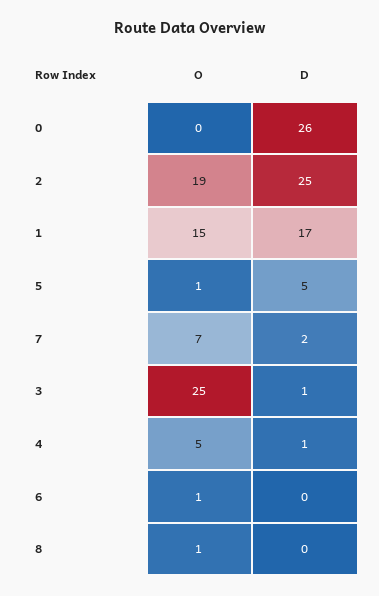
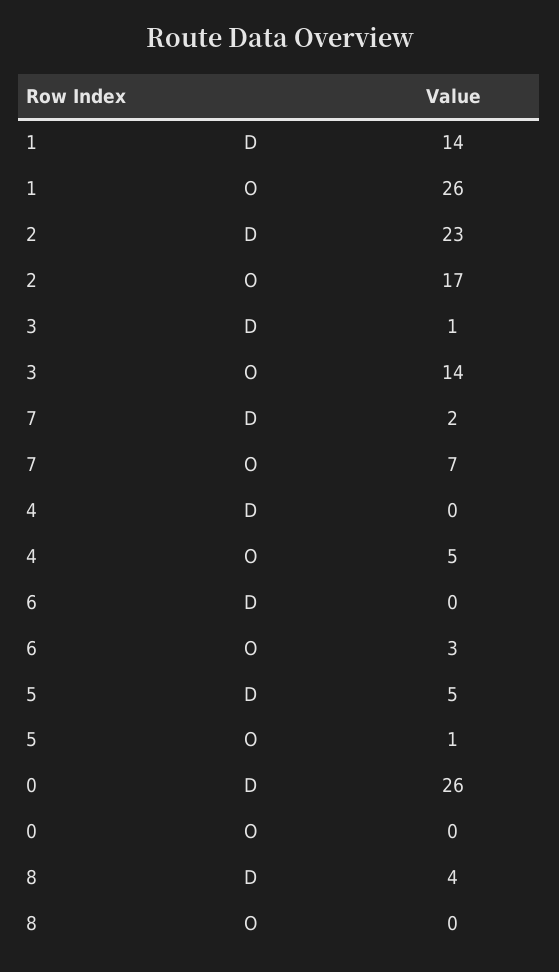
O, 2: 19 -> 17
D, 2: 25 -> 23
O, 1: 15 -> 26
D, 1: 17 -> 14
O, 3: 25 -> 14
D, 4: 1 -> 0
O, 6: 1 -> 3
O, 8: 1 -> 0
D, 8: 0 -> 4

